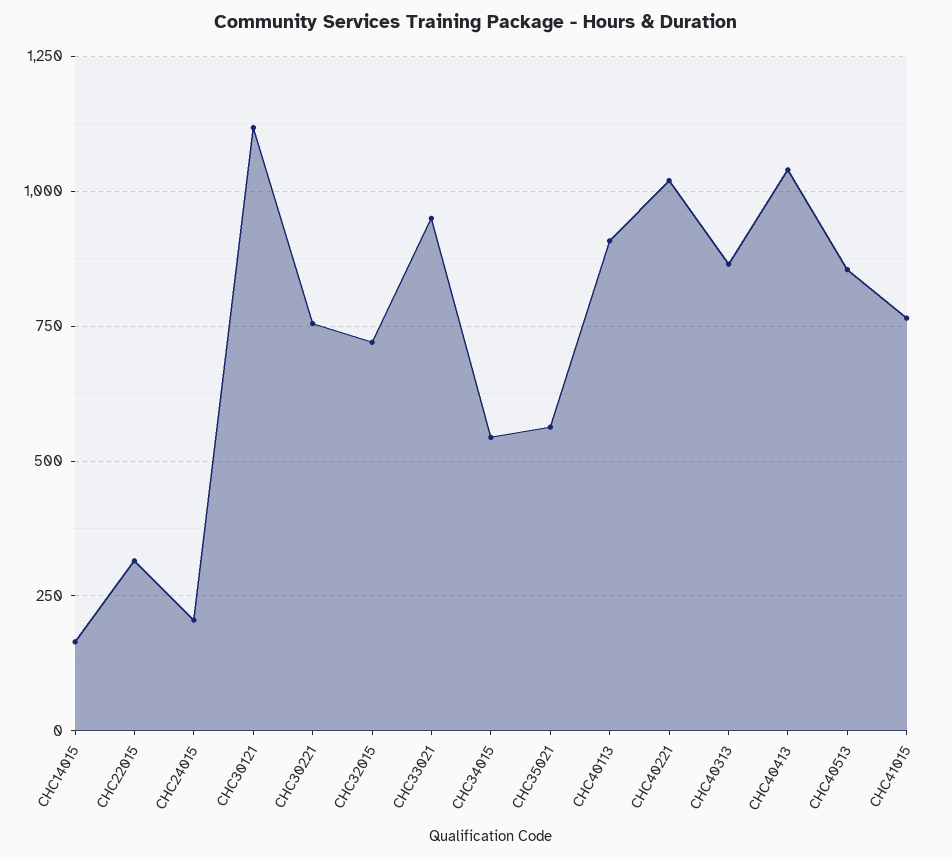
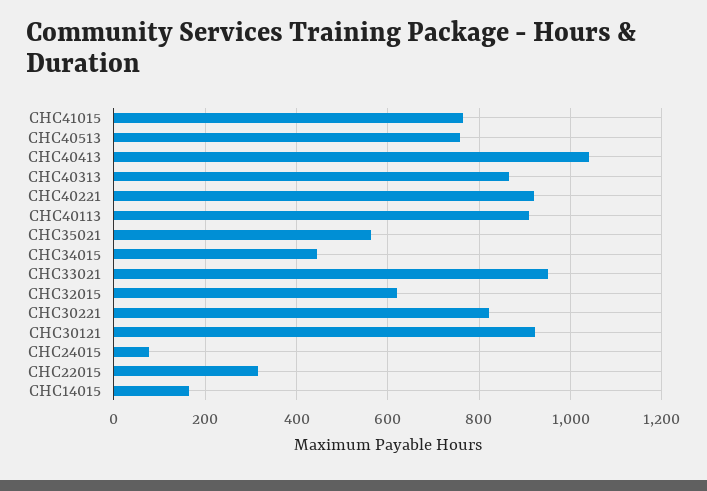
CHC24015: 200 -> 80
CHC30121: 1125 -> 920
CHC30221: 750 -> 820
CHC32015: 725 -> 620
CHC34015: 550 -> 440
CHC40221: 1025 -> 920
CHC40513: 850 -> 760

